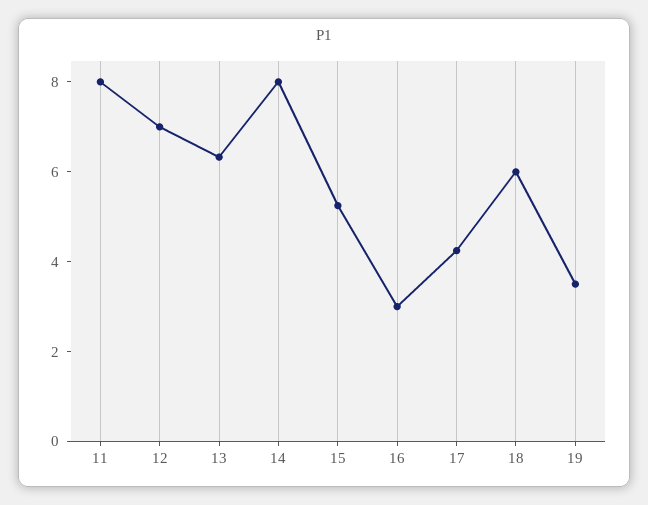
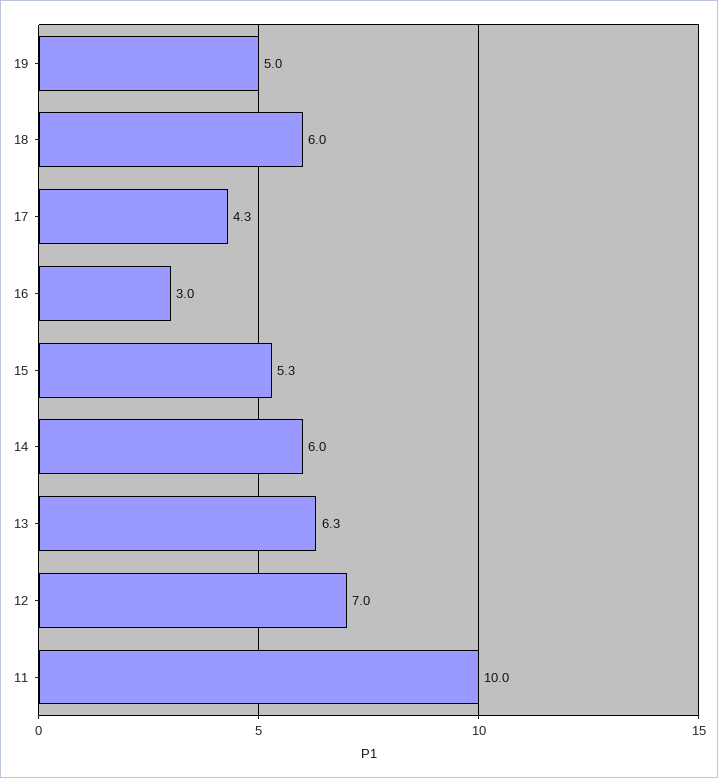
11: 8 -> 10
14: 8 -> 6
19: 3.5 -> 5

